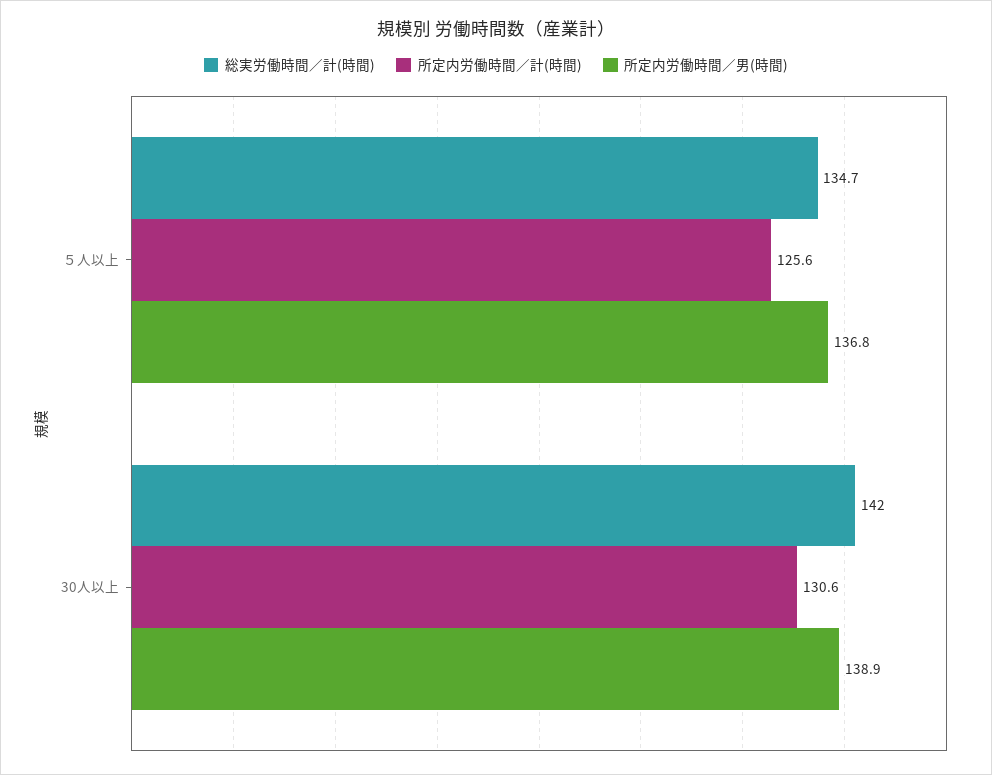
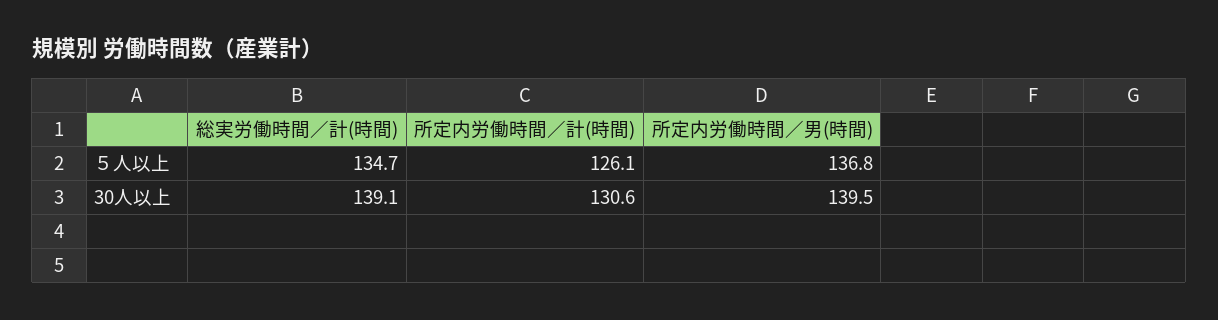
所定内労働時間／計(時間), ５人以上: 125.6 -> 126.1
総実労働時間／計(時間), 30人以上: 142 -> 139.1
所定内労働時間／男(時間), 30人以上: 138.9 -> 139.5

